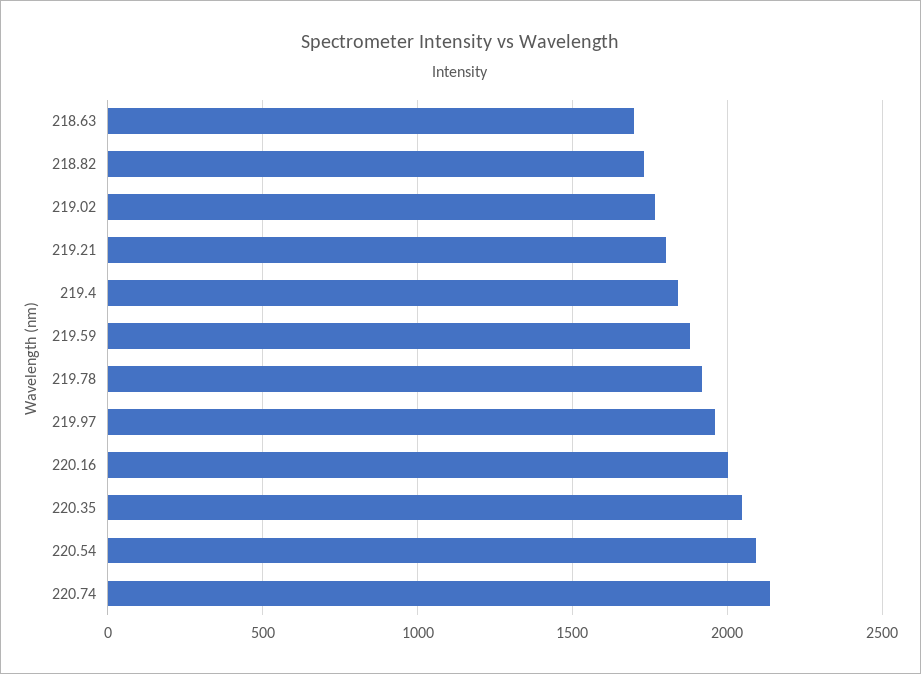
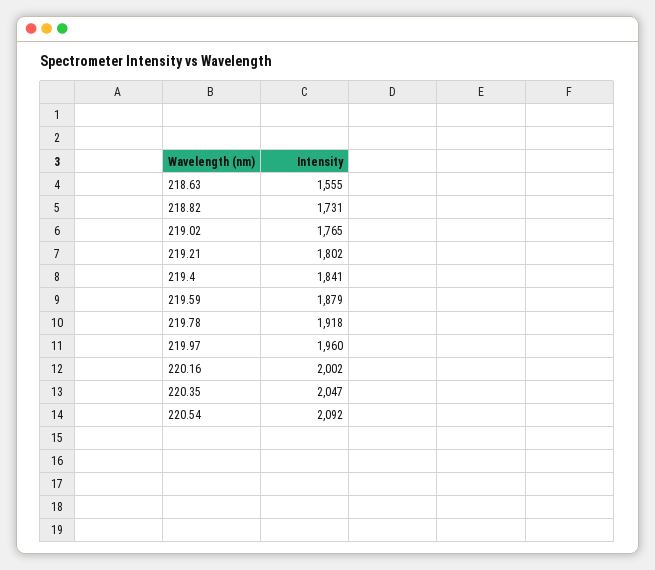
218.63: 1700 -> 1555
220.74: 2150 -> none

